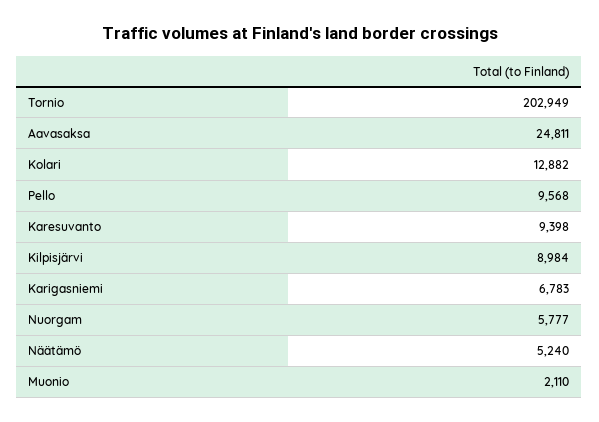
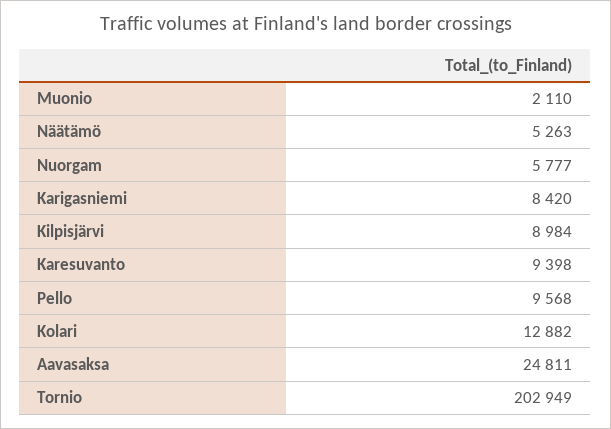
Karigasniemi: 6783 -> 8420
Näätämö: 5240 -> 5263

